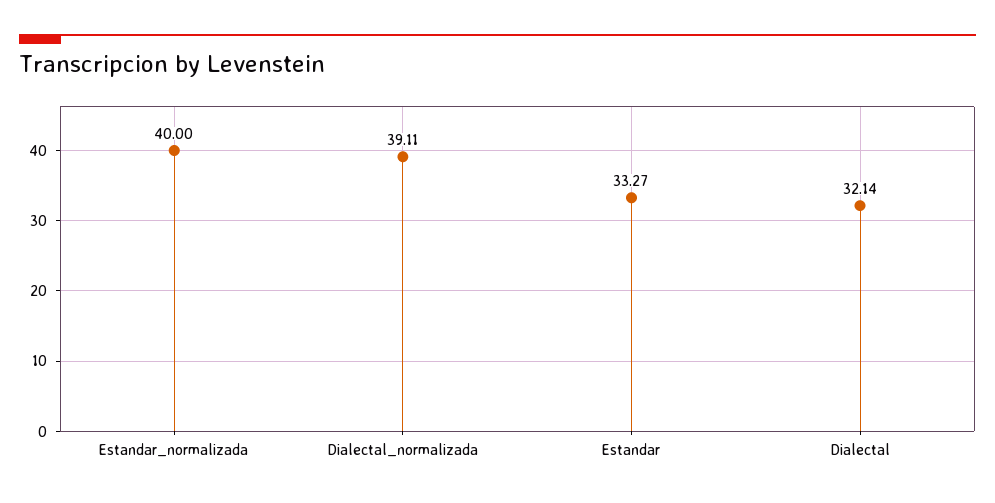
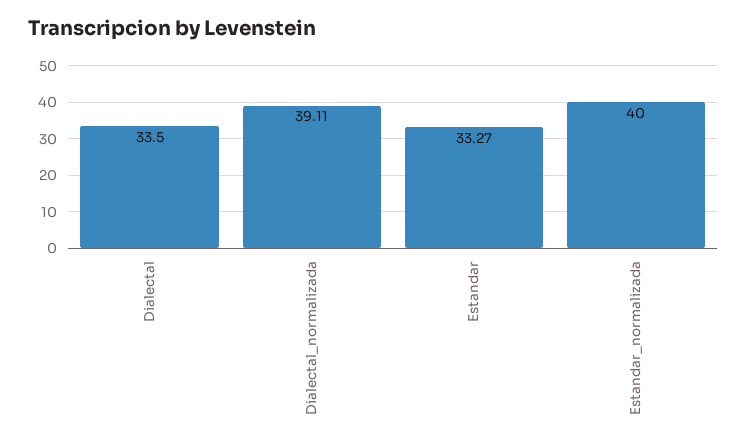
Dialectal: 32.14 -> 33.5

